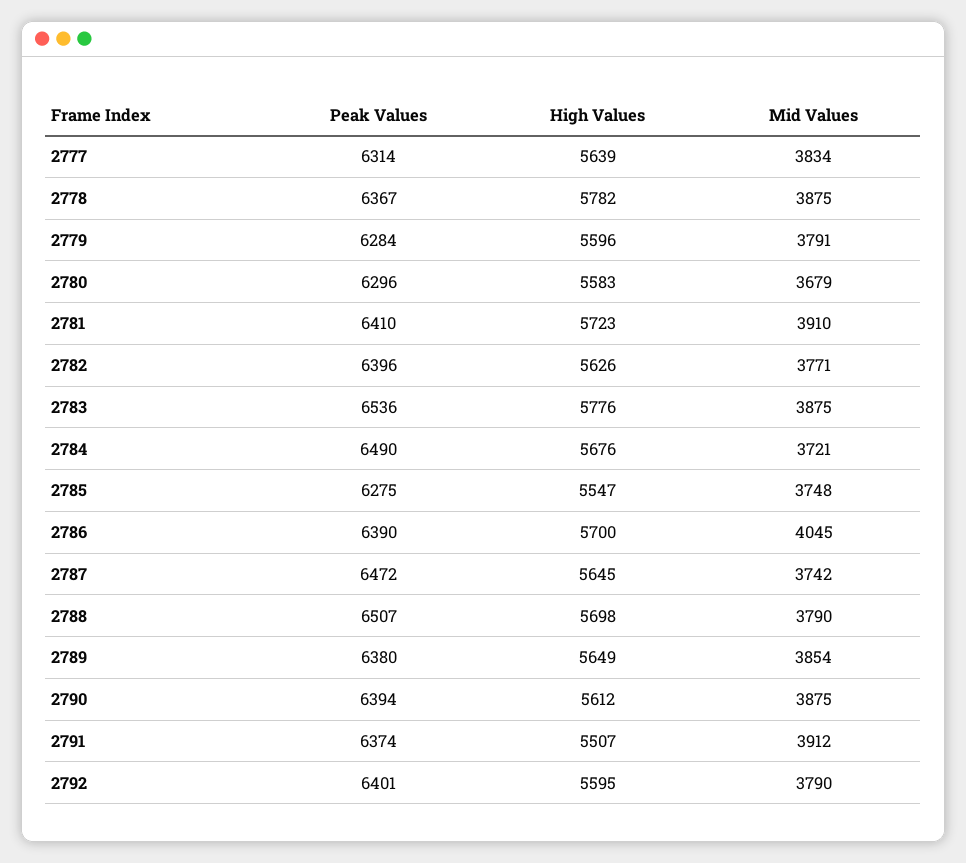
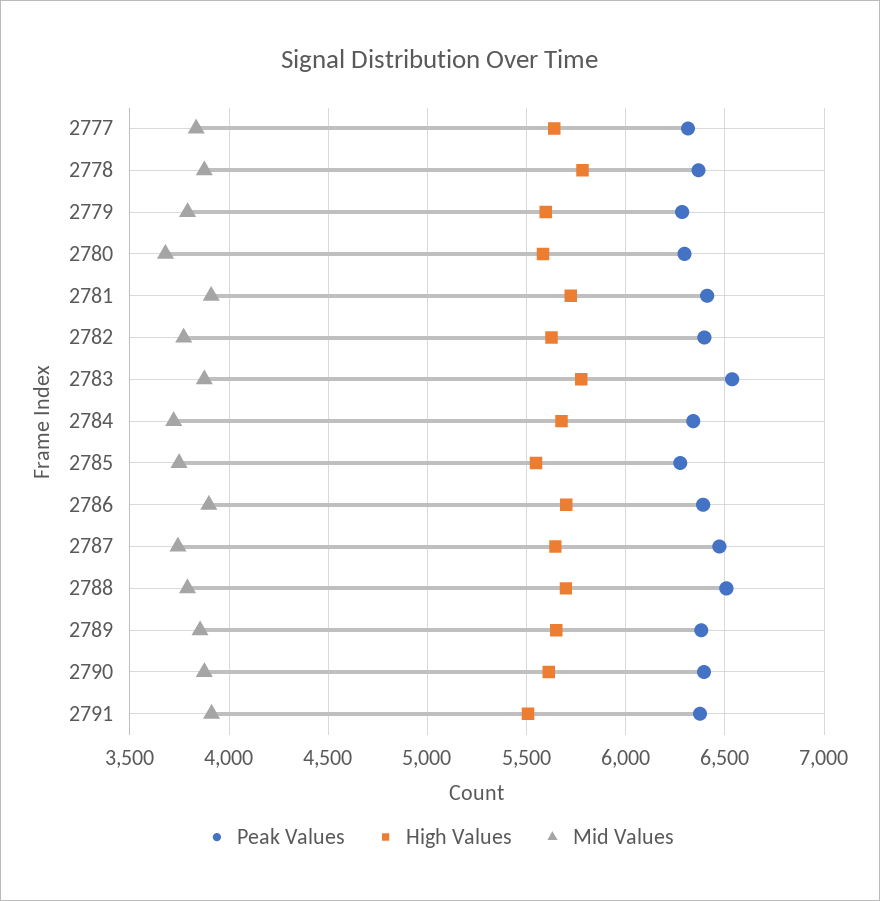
Peak Values, 2784: 6490 -> 6350
Mid Values, 2786: 4045 -> 3900
Peak Values, 2792: 6401 -> none
High Values, 2792: 5595 -> none
Mid Values, 2792: 3790 -> none

